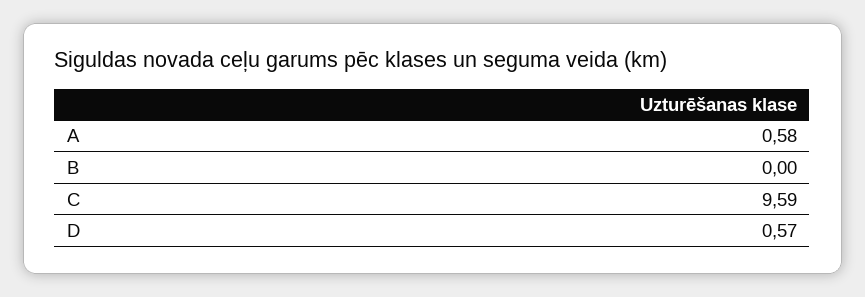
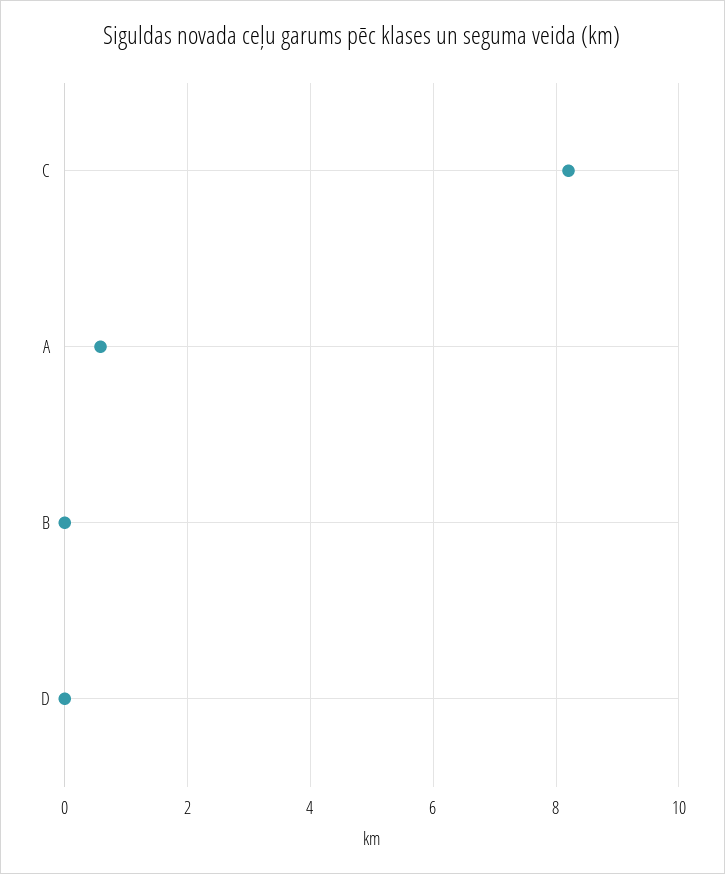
C: 9.59 -> 8.2
D: 0.57 -> 0

